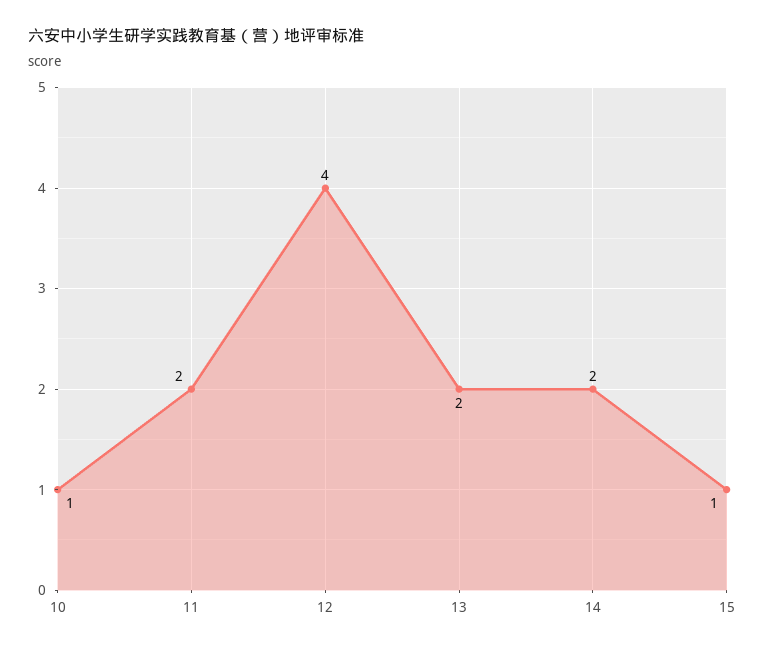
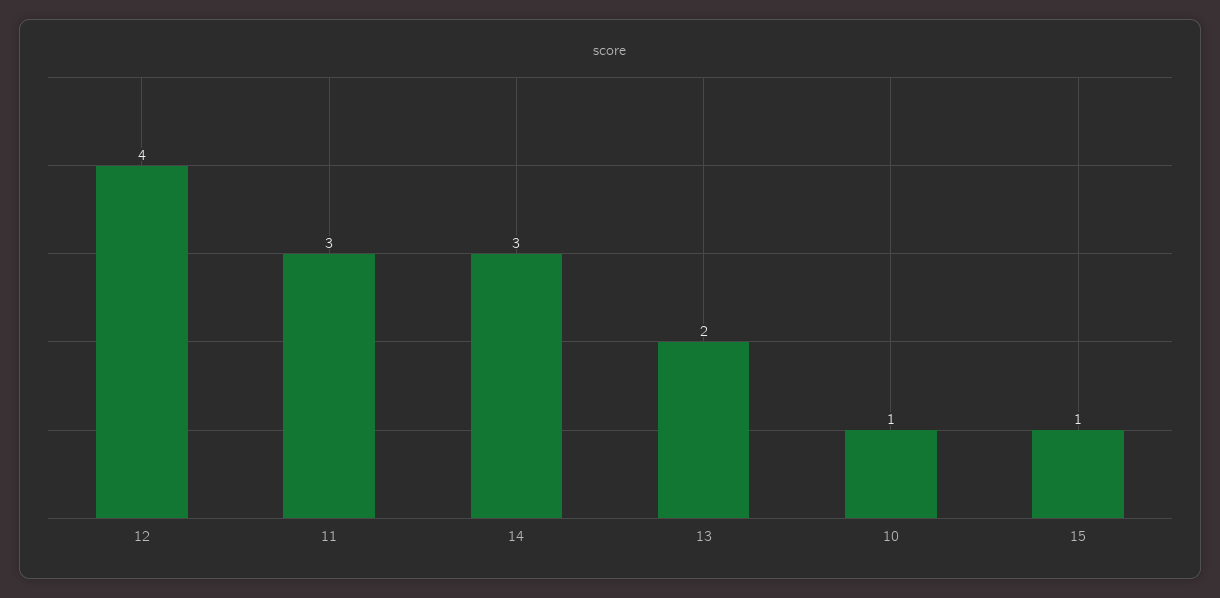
11: 2 -> 3
14: 2 -> 3

